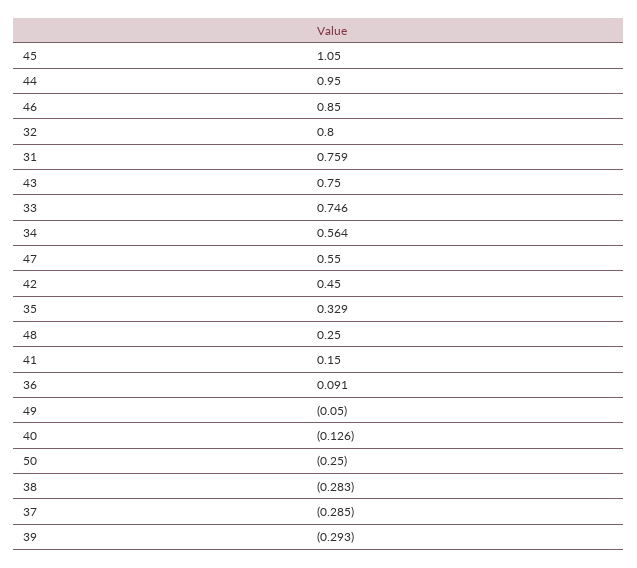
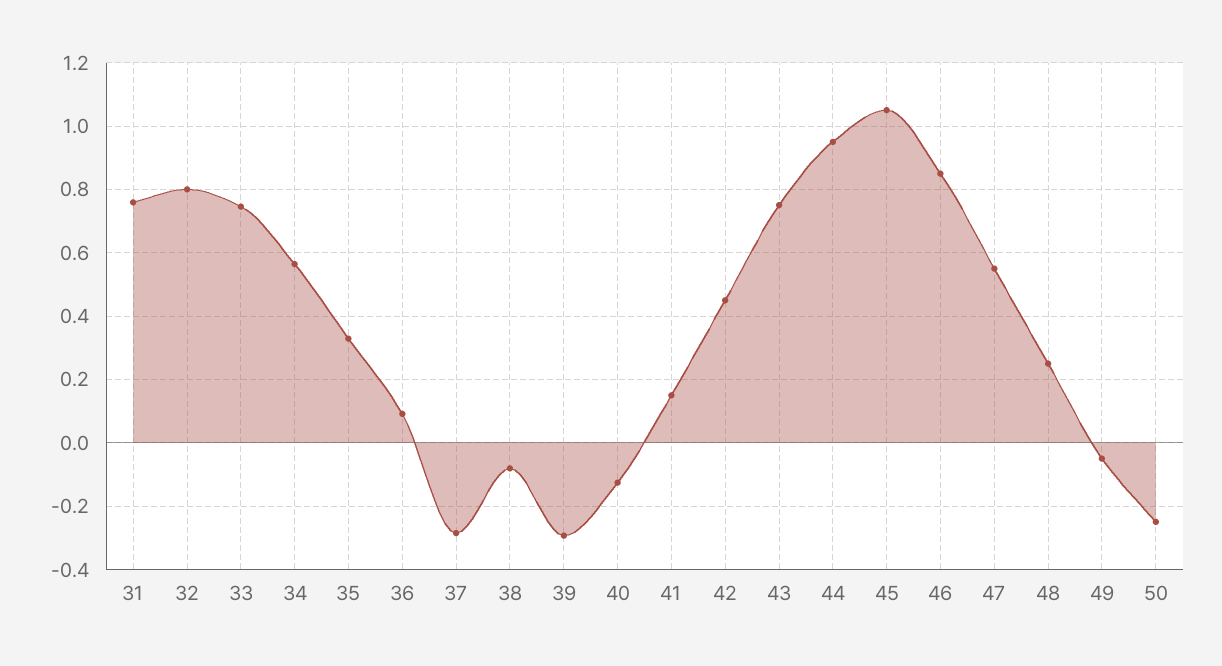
38: -0.283 -> -0.08

